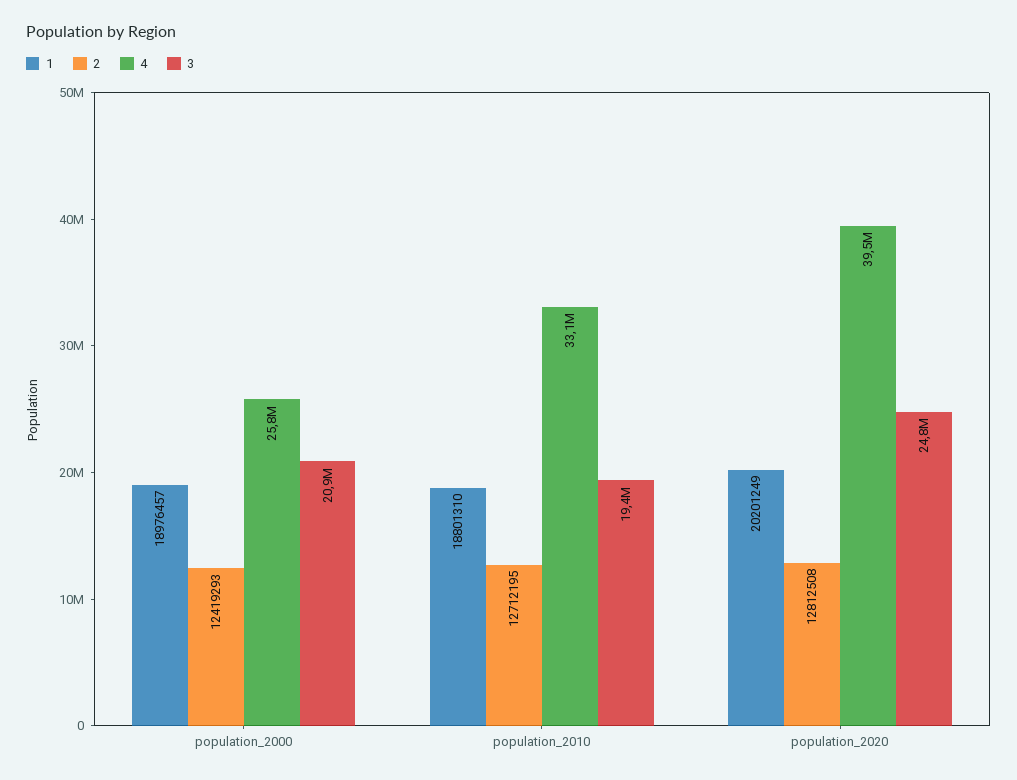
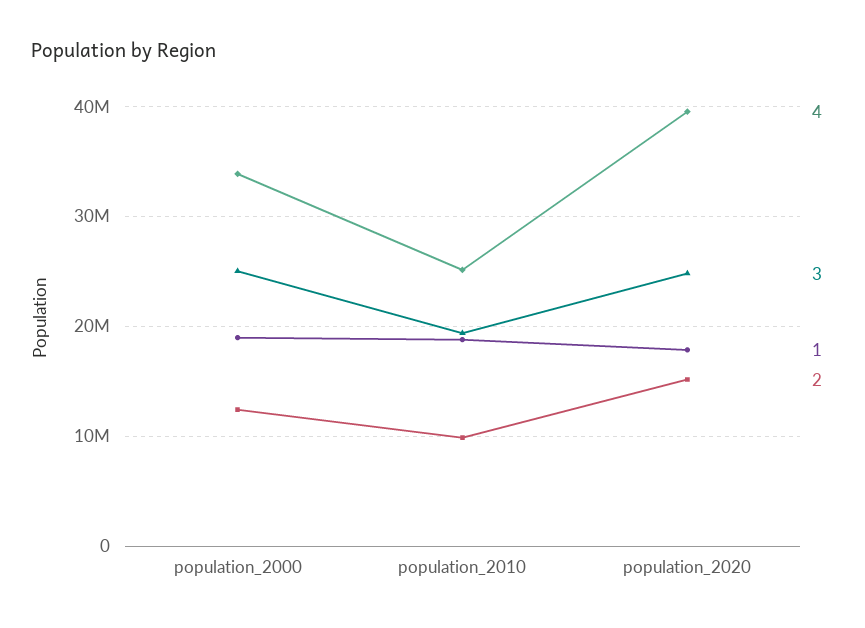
4, population_2000: 25800000 -> 34000000
3, population_2000: 20900000 -> 25000000
2, population_2010: 12712195 -> 10000000
4, population_2010: 33100000 -> 25000000
1, population_2020: 20201249 -> 18000000
2, population_2020: 12812508 -> 15000000

